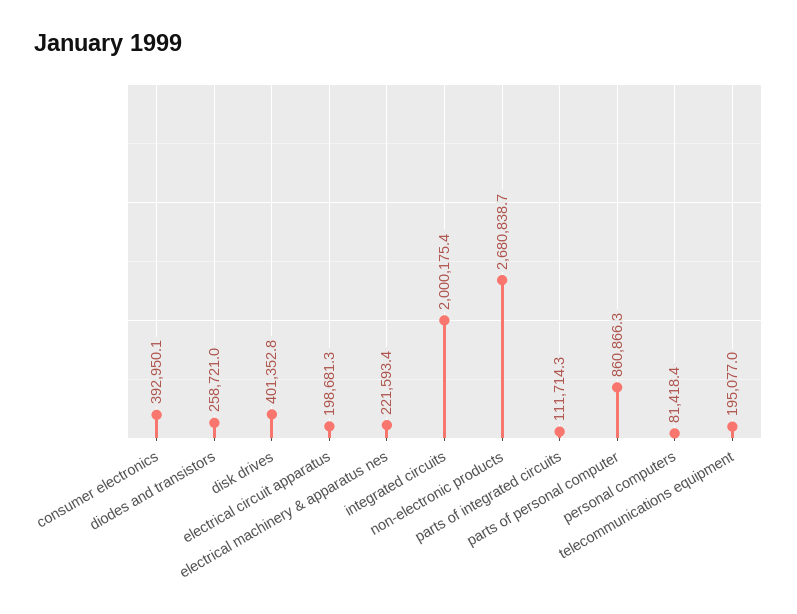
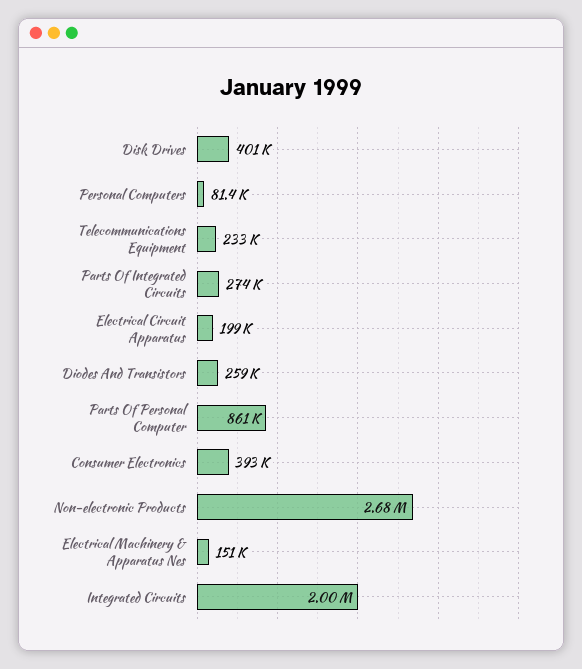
electrical machinery & apparatus nes: 221593.4 -> 151000
parts of integrated circuits: 111714.3 -> 274000
telecommunications equipment: 195077 -> 233000

